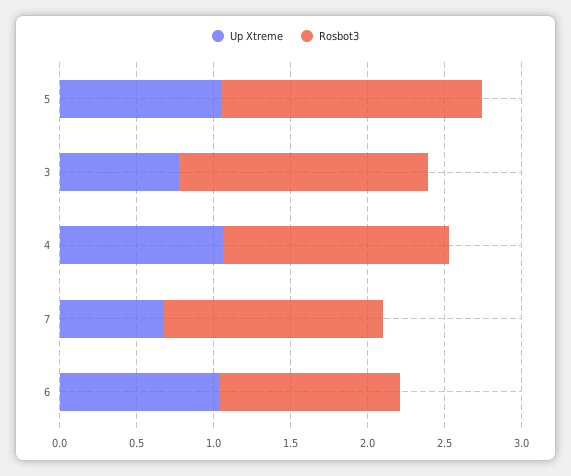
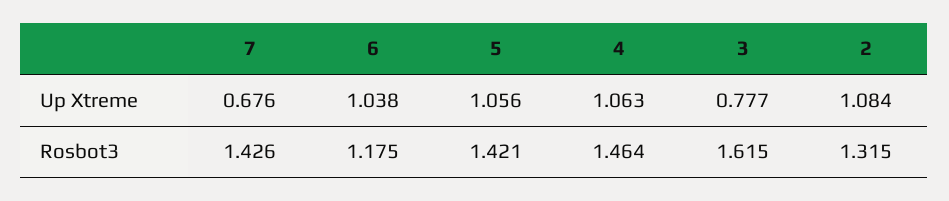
Rosbot3, 5: 1.7 -> 1.421
Up Xtreme, 2: none -> 1.084
Rosbot3, 2: none -> 1.315

